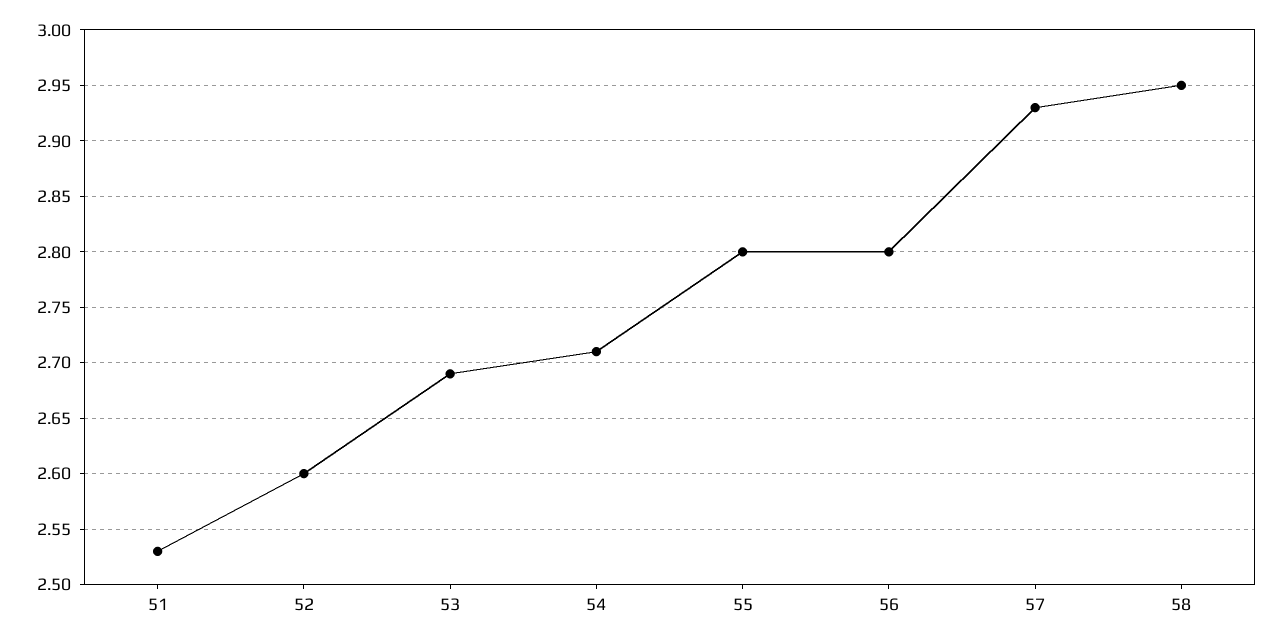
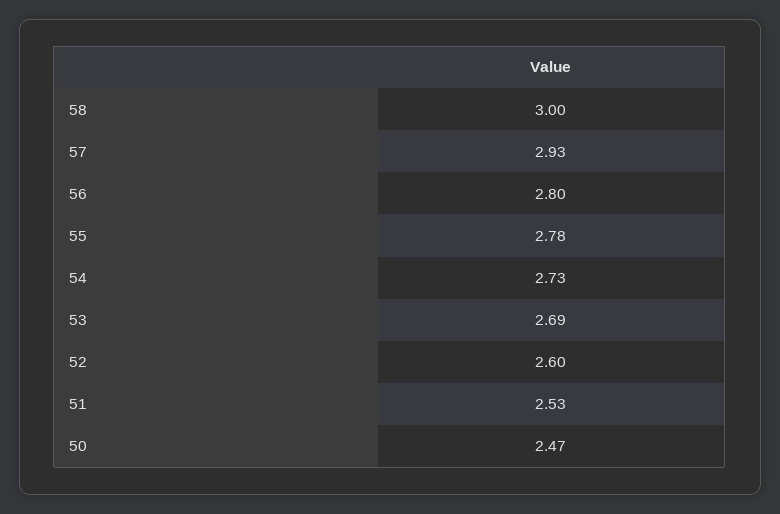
54: 2.71 -> 2.73
55: 2.8 -> 2.78
58: 2.95 -> 3
50: none -> 2.47

